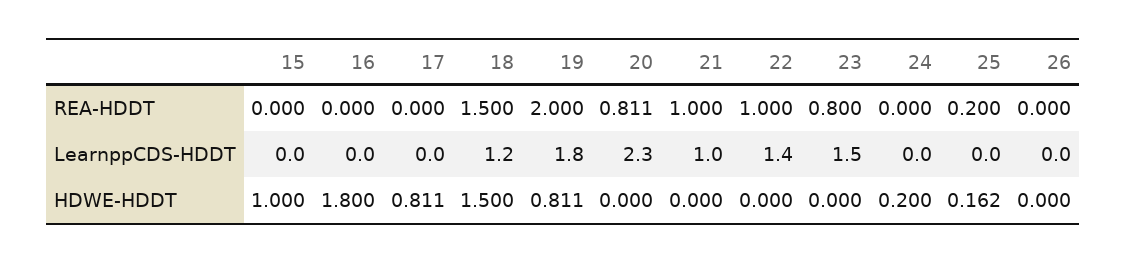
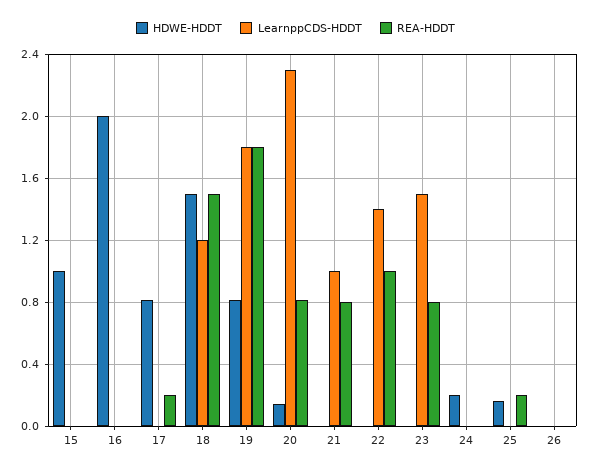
REA-HDDT, 17: 0 -> 0.2
REA-HDDT, 19: 2 -> 1.8
REA-HDDT, 21: 1 -> 0.8
HDWE-HDDT, 16: 1.8 -> 2
HDWE-HDDT, 20: 0 -> 0.15

